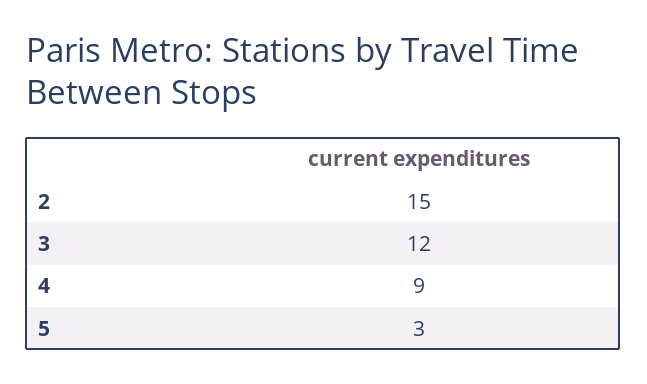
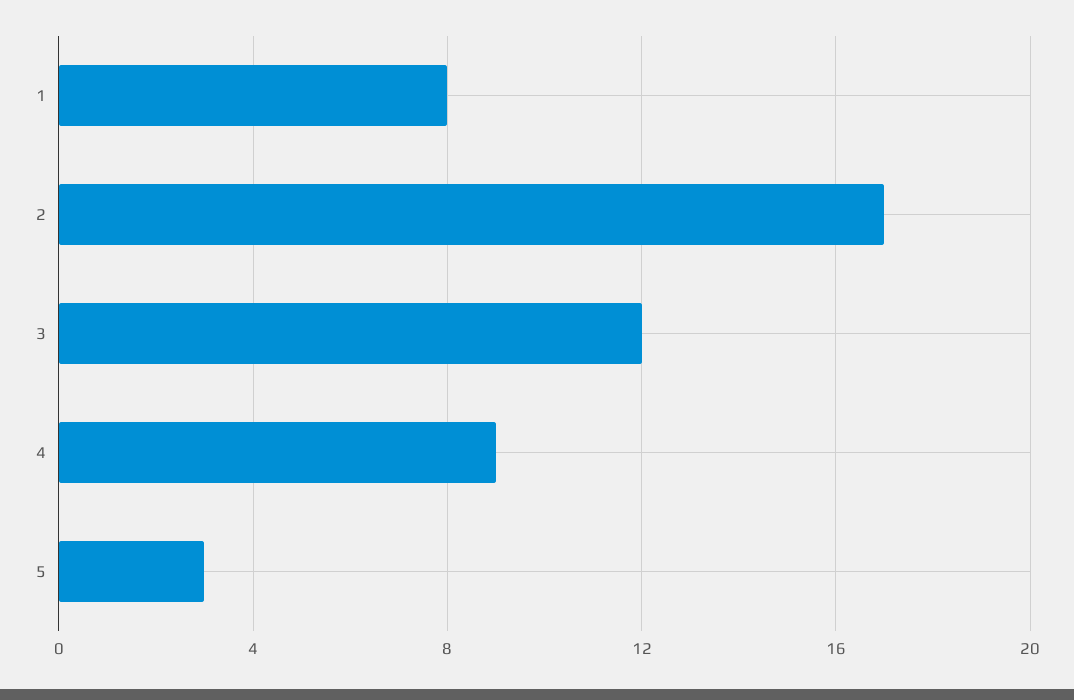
2: 15 -> 17
1: none -> 8

